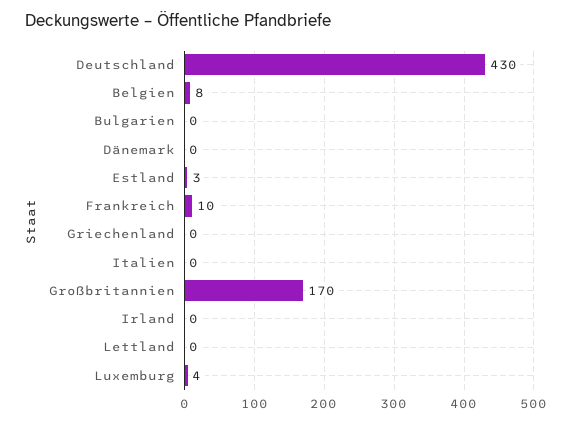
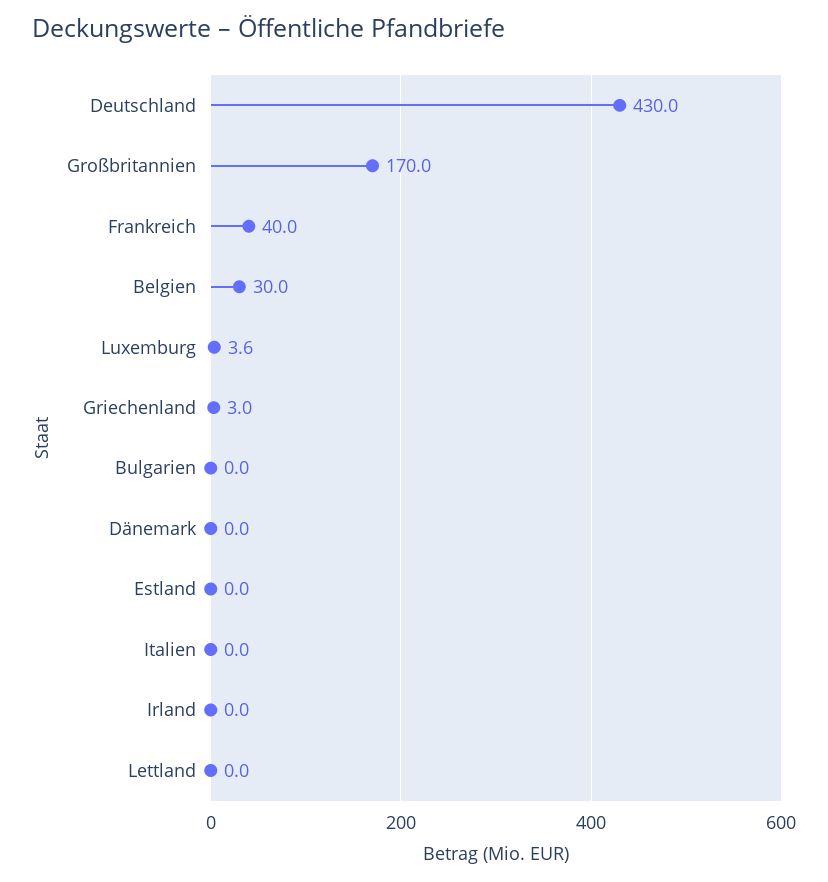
Belgien: 8 -> 30
Estland: 3 -> 0
Frankreich: 10 -> 40
Griechenland: 0 -> 3

